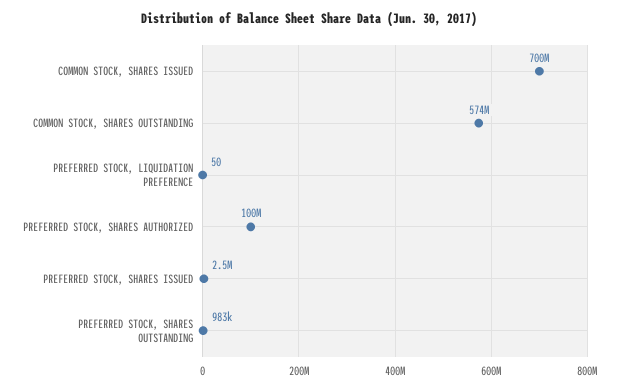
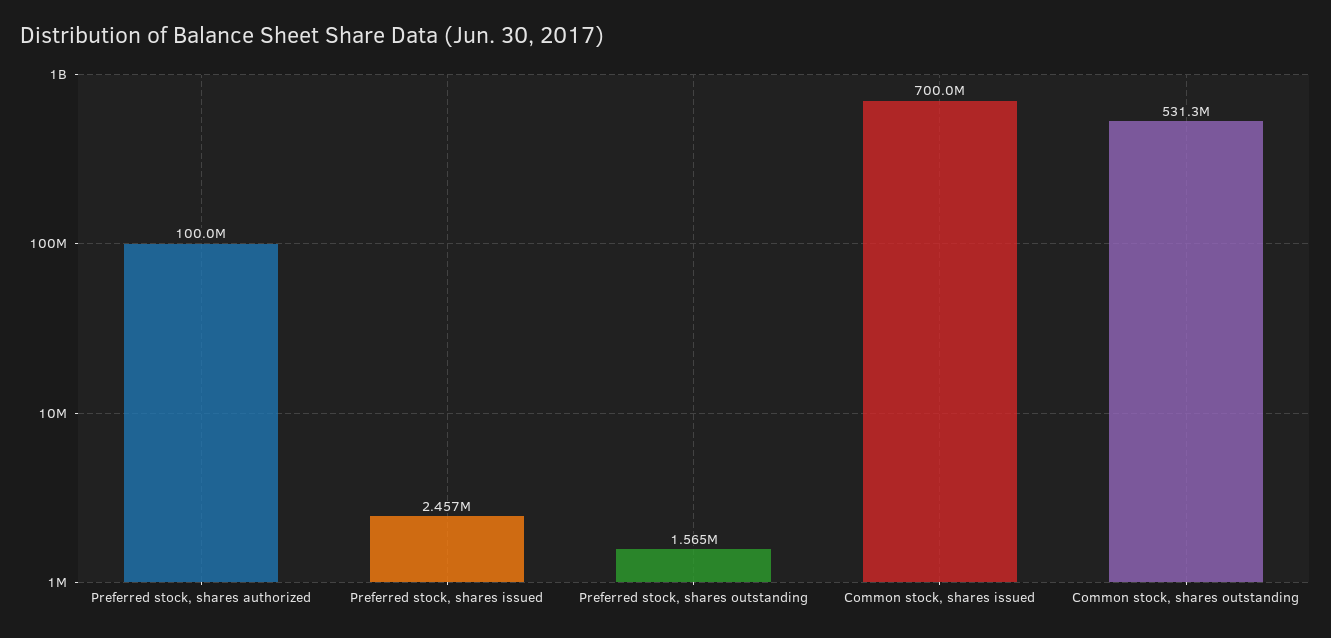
COMMON STOCK, SHARES OUTSTANDING: 574000000 -> 531300000
PREFERRED STOCK, LIQUIDATION PREFERENCE: 50 -> none
PREFERRED STOCK, SHARES OUTSTANDING: 983000 -> 1565000

